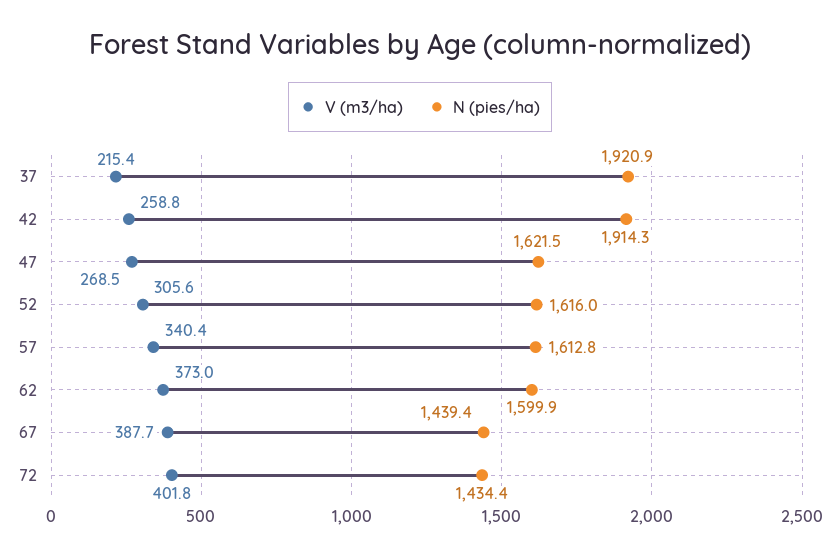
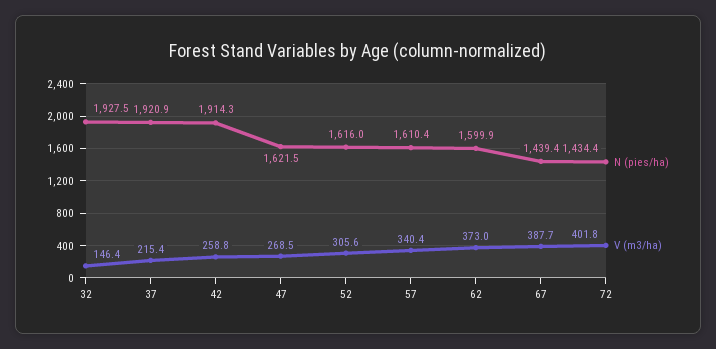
N (pies/ha), 57: 1612.8 -> 1610.4
N (pies/ha), 32: none -> 1927.5
V (m3/ha), 32: none -> 146.4

